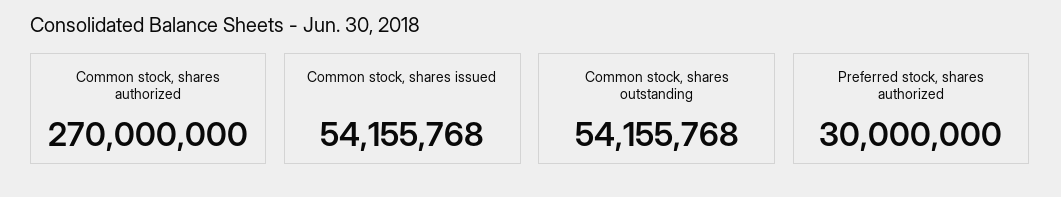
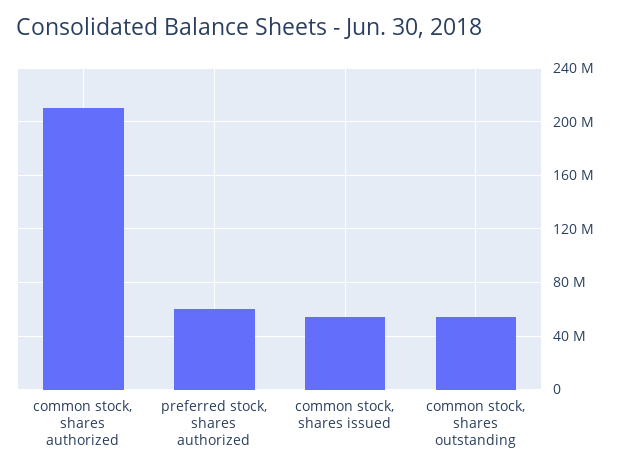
Common stock, shares authorized: 270000000 -> 210000000
Preferred stock, shares authorized: 30000000 -> 60000000

